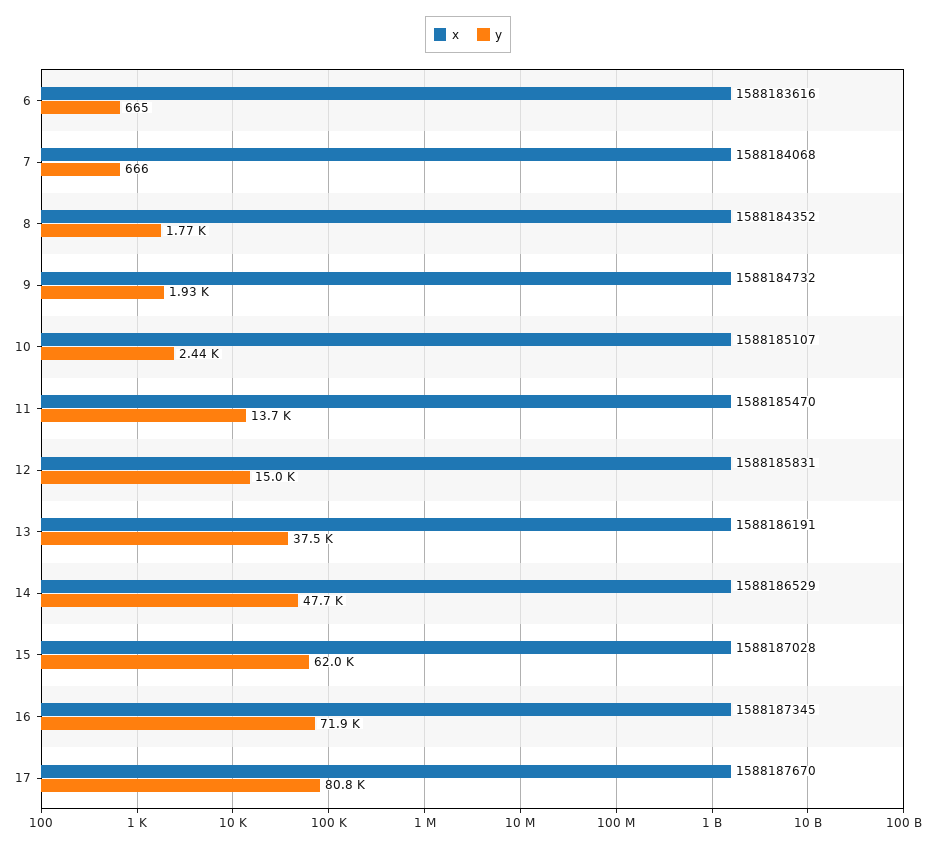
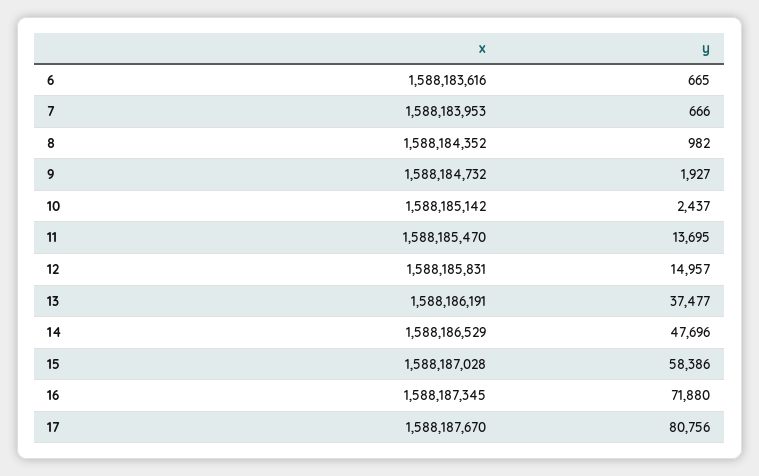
x, 7: 1588184068 -> 1588183953
y, 8: 1770 -> 982
x, 10: 1588185107 -> 1588185142
y, 15: 62000 -> 58386

